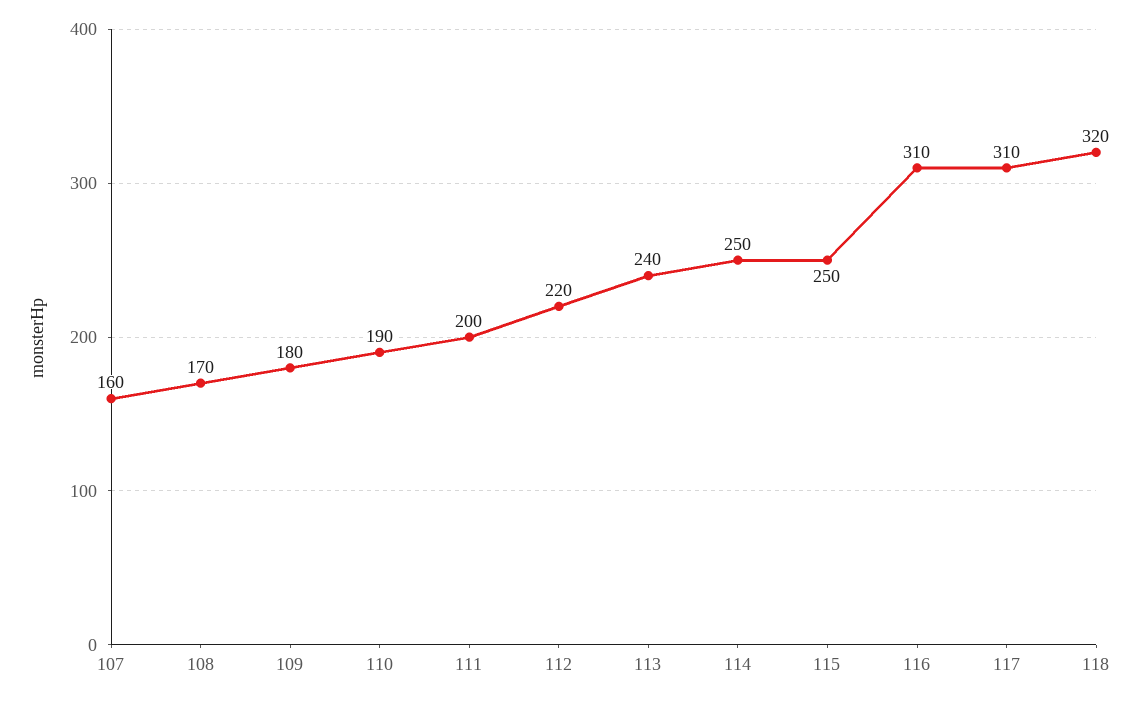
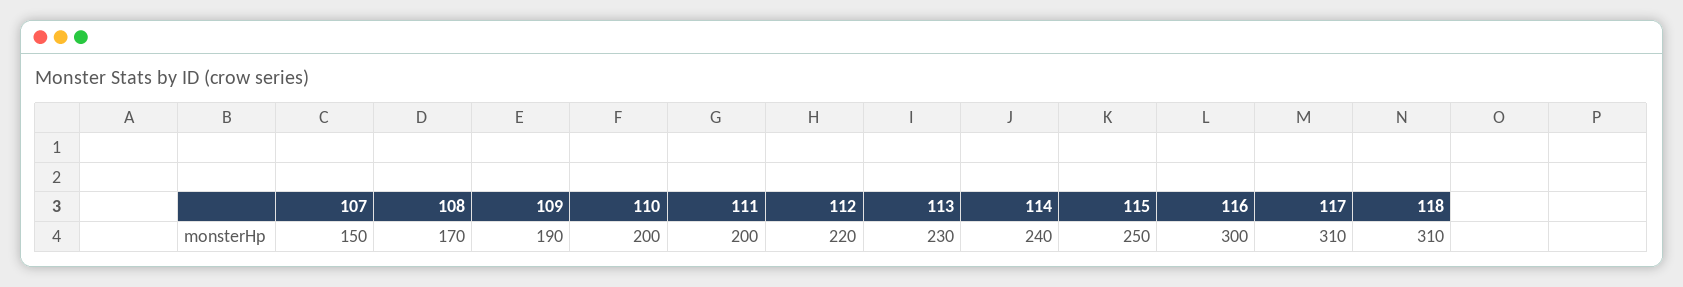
107: 160 -> 150
109: 180 -> 190
110: 190 -> 200
113: 240 -> 230
114: 250 -> 240
116: 310 -> 300
118: 320 -> 310

